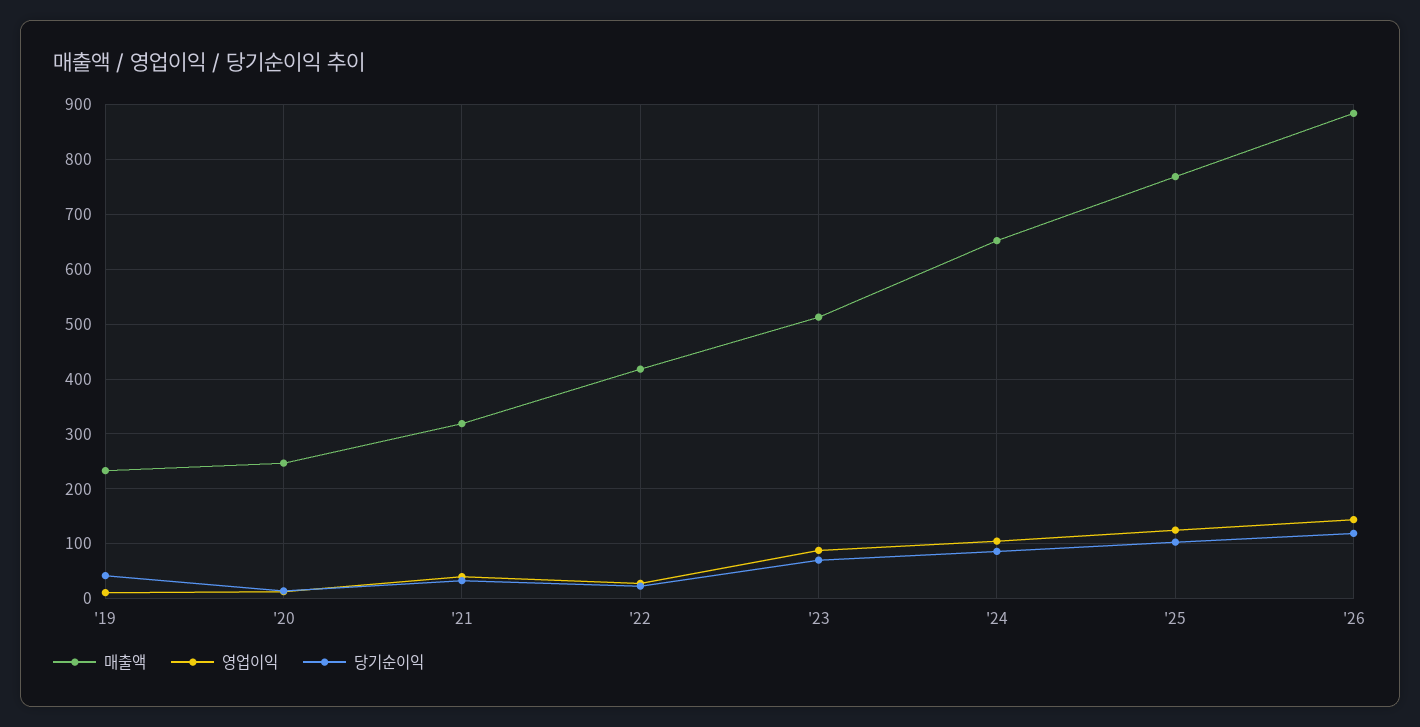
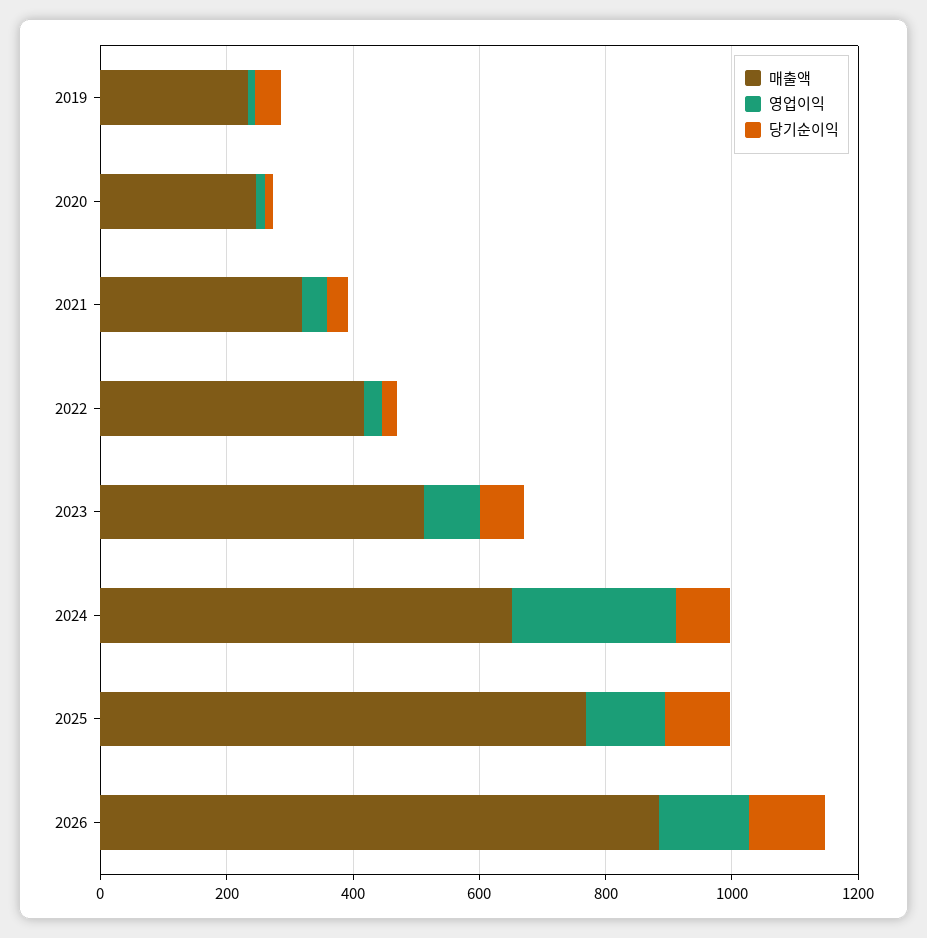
영업이익, '24: 100 -> 250

